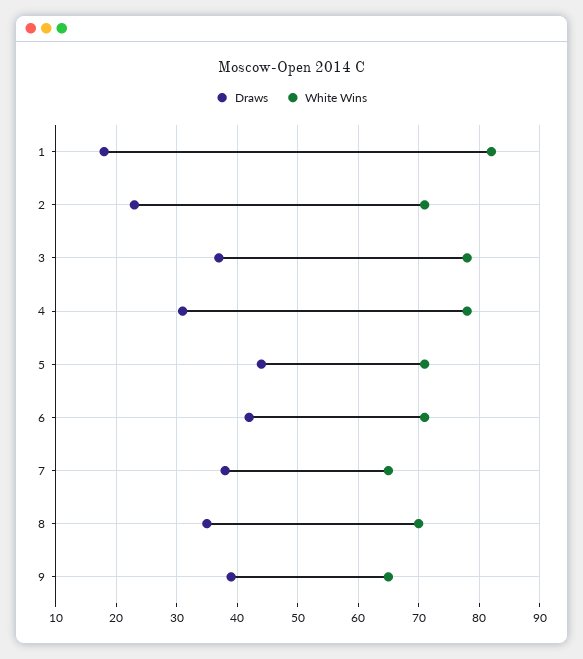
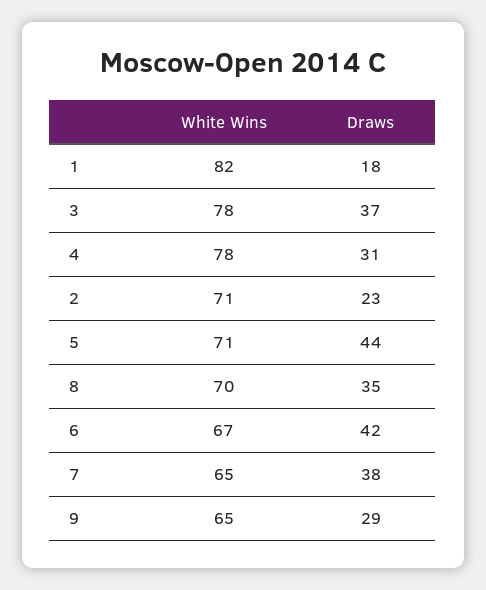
White Wins, 6: 71 -> 67
Draws, 9: 39 -> 29

